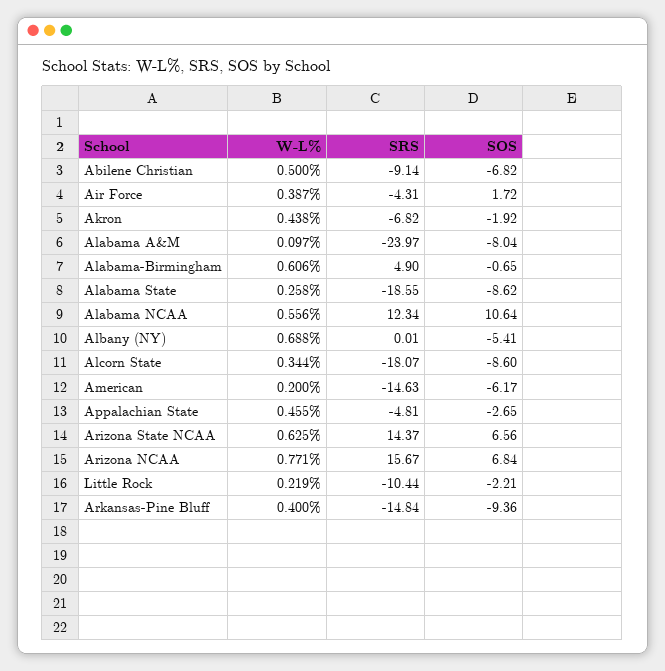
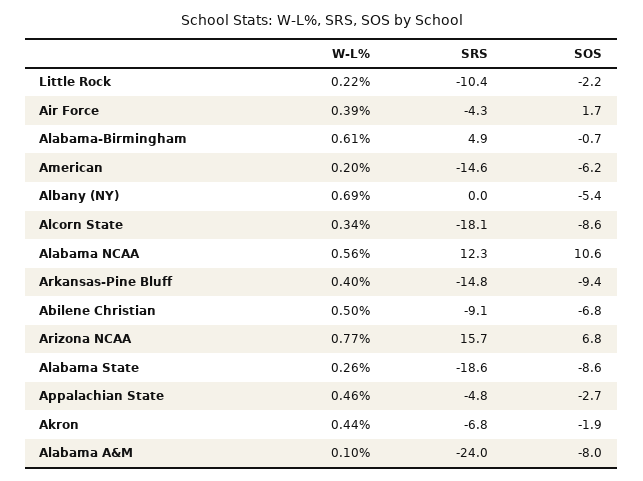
W-L%, Arizona State NCAA: 0.625 -> none
SRS, Arizona State NCAA: 14.37 -> none
SOS, Arizona State NCAA: 6.56 -> none

